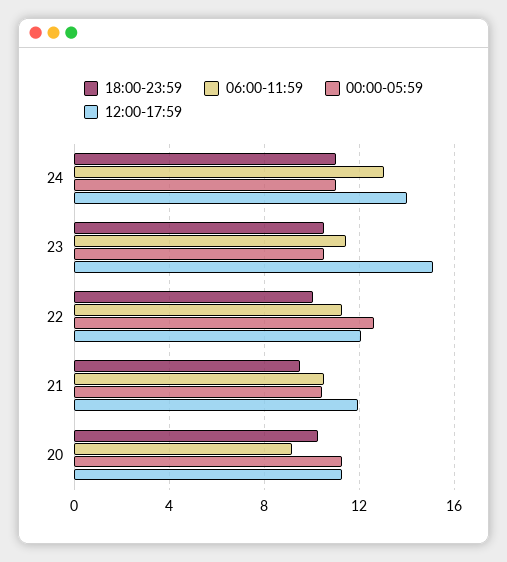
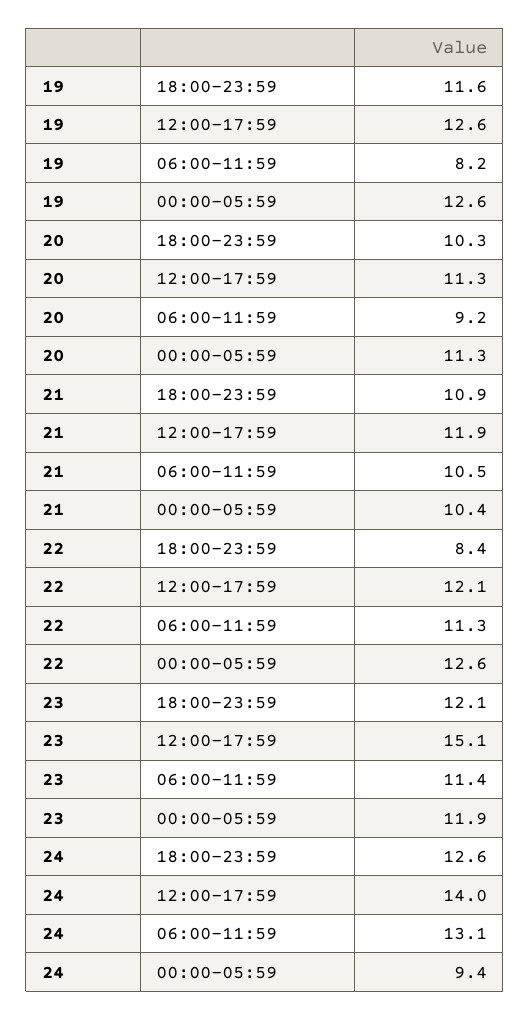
18:00-23:59, 24: 11 -> 12.6
00:00-05:59, 24: 11 -> 9.4
18:00-23:59, 23: 10.5 -> 12.1
00:00-05:59, 23: 10.5 -> 11.9
18:00-23:59, 22: 10 -> 8.4
18:00-23:59, 21: 9.5 -> 10.9
18:00-23:59, 19: none -> 11.6
12:00-17:59, 19: none -> 12.6
06:00-11:59, 19: none -> 8.2
00:00-05:59, 19: none -> 12.6

